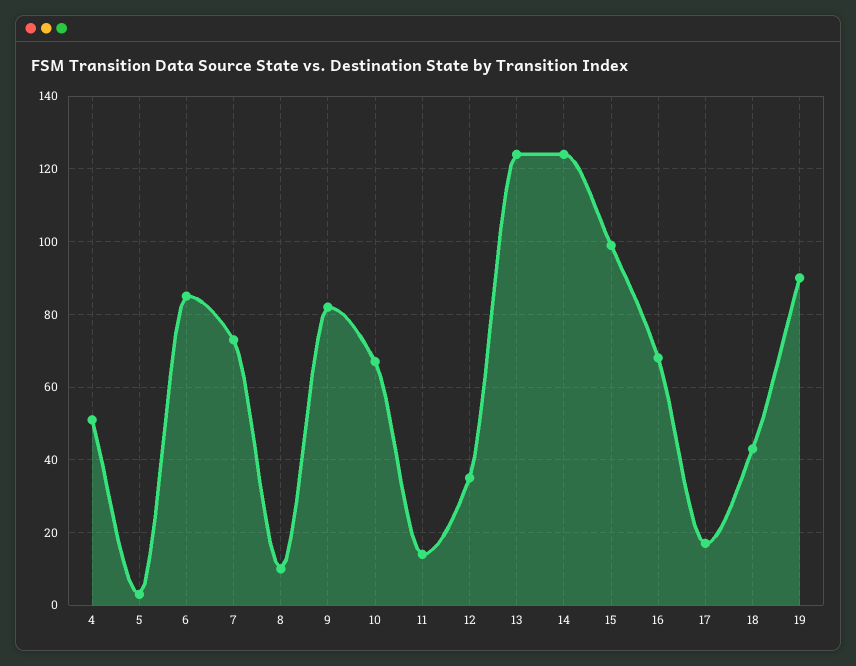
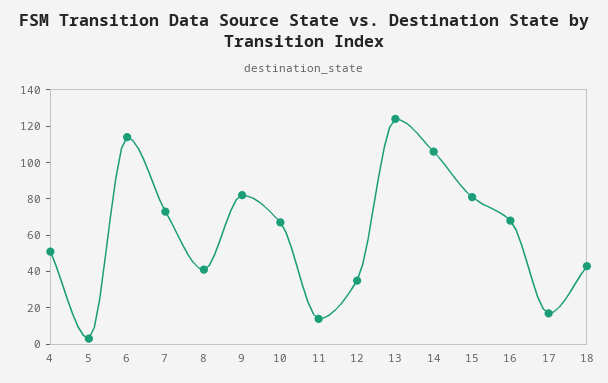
6: 85 -> 115
8: 10 -> 40
14: 125 -> 105
15: 100 -> 80
19: 90 -> none

